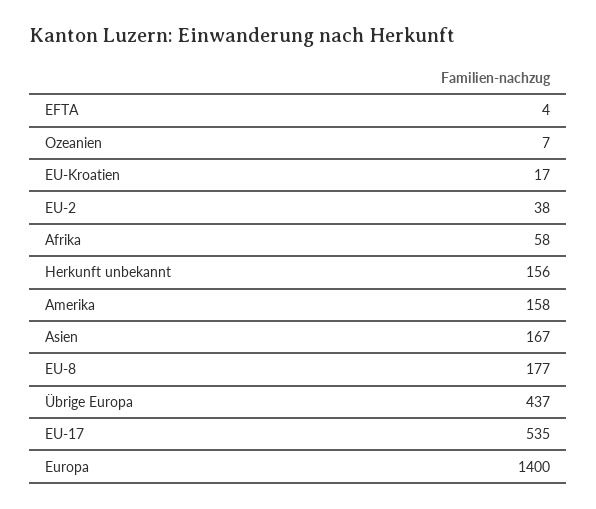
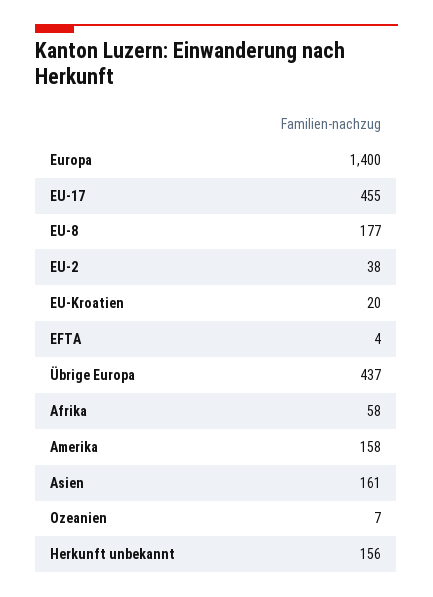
EU-Kroatien: 17 -> 20
Asien: 167 -> 161
EU-17: 535 -> 455

